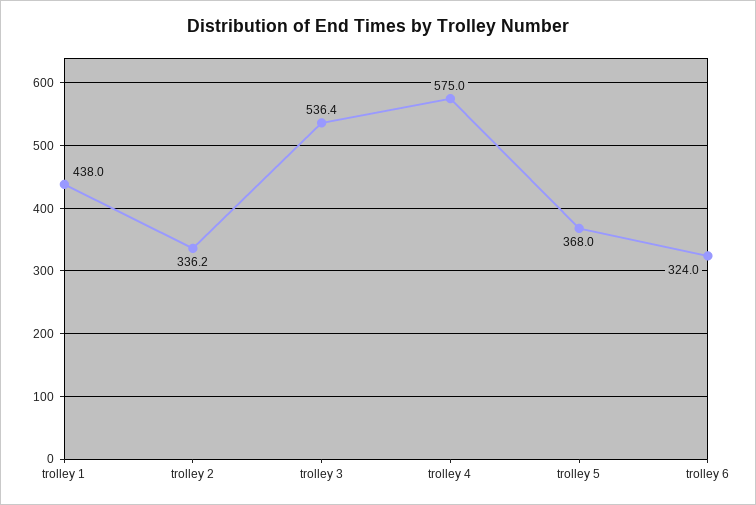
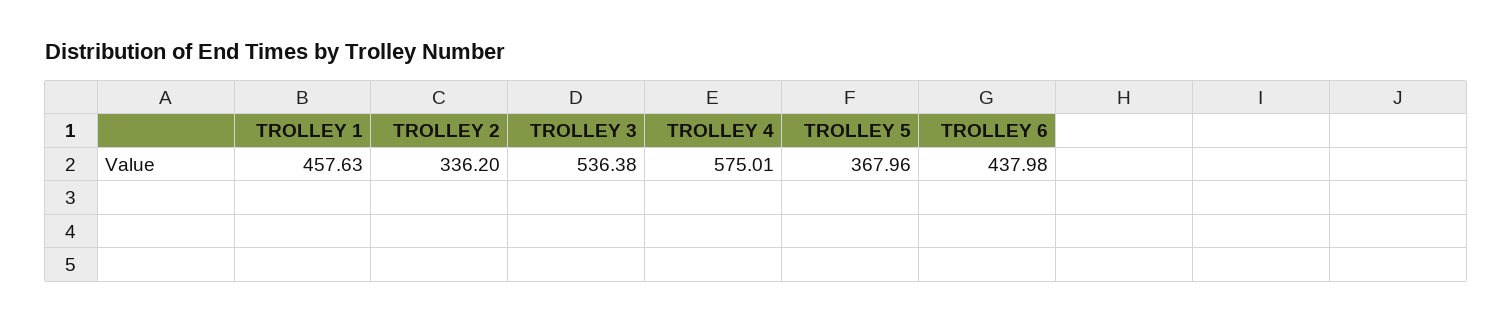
trolley 1: 438 -> 457.63
trolley 6: 324 -> 437.98

